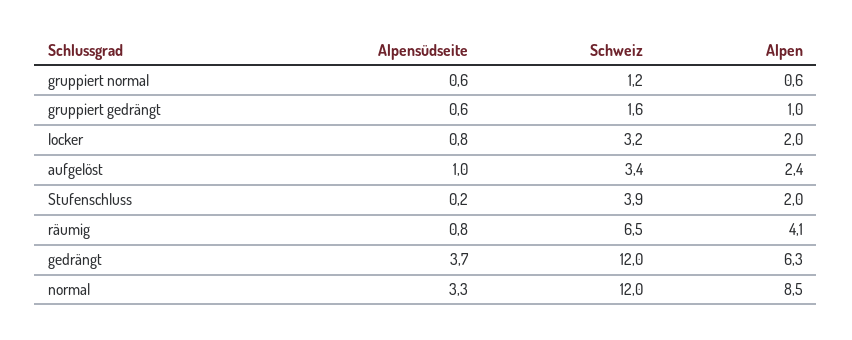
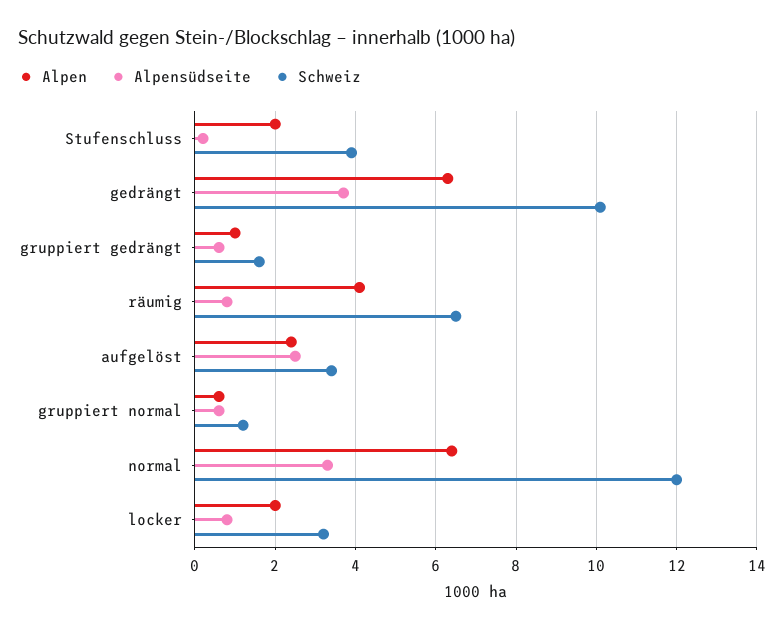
Alpensüdseite, aufgelöst: 1 -> 2.5
Schweiz, gedrängt: 12 -> 10
Alpen, normal: 8.5 -> 6.5

